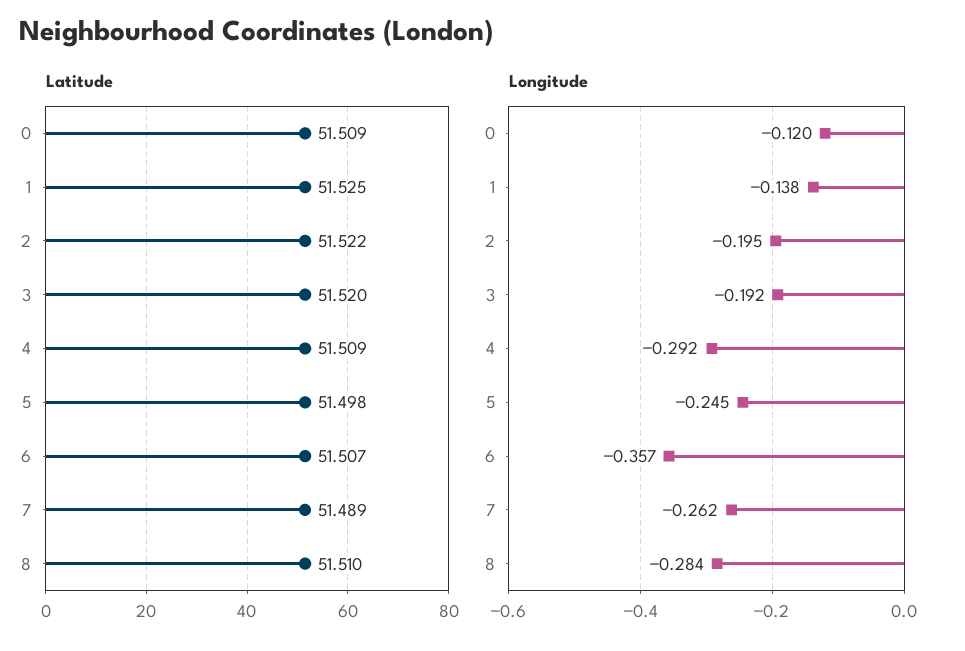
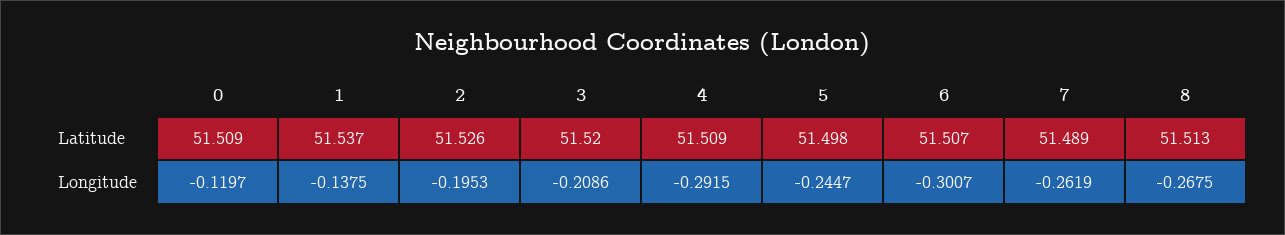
Latitude, 1: 51.525 -> 51.537
Latitude, 2: 51.522 -> 51.526
Latitude, 8: 51.51 -> 51.513
Longitude, 3: -0.192 -> -0.2086
Longitude, 6: -0.357 -> -0.3007
Longitude, 8: -0.284 -> -0.2675

